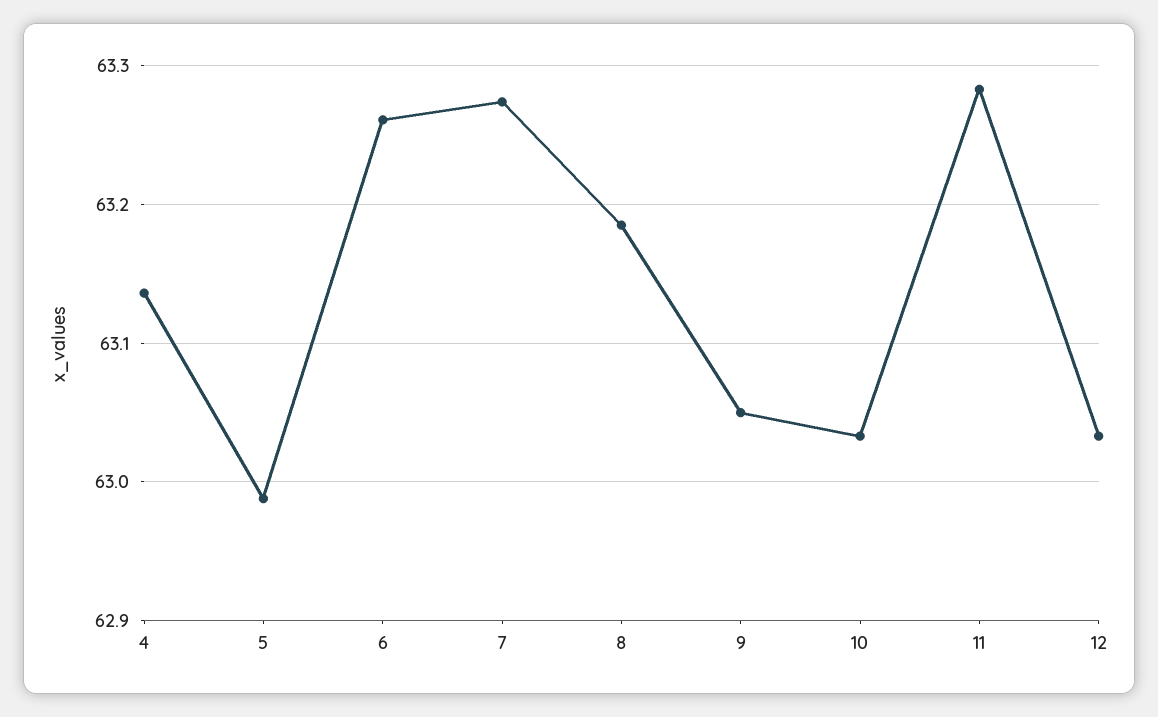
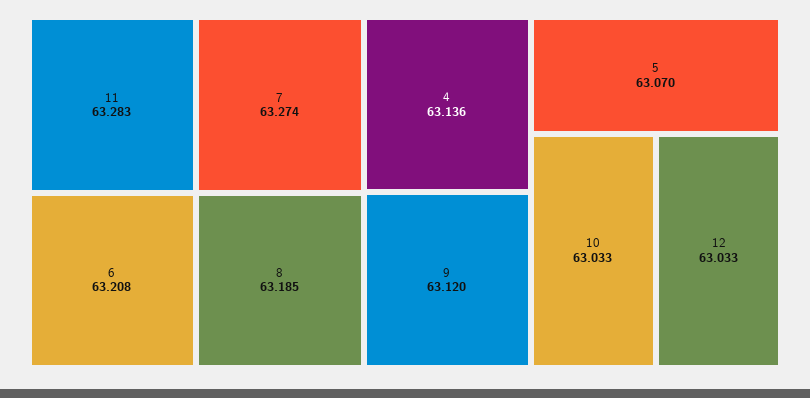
5: 62.99 -> 63.07
6: 63.26 -> 63.208
9: 63.05 -> 63.12

